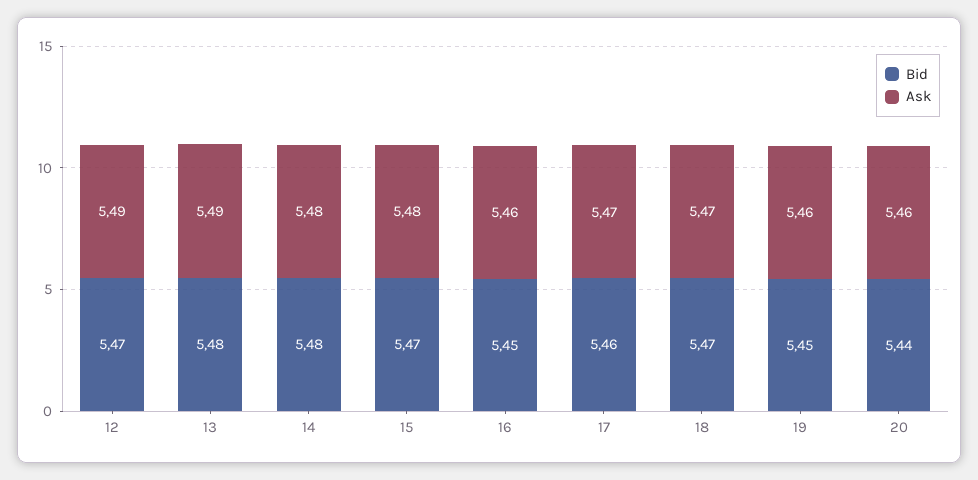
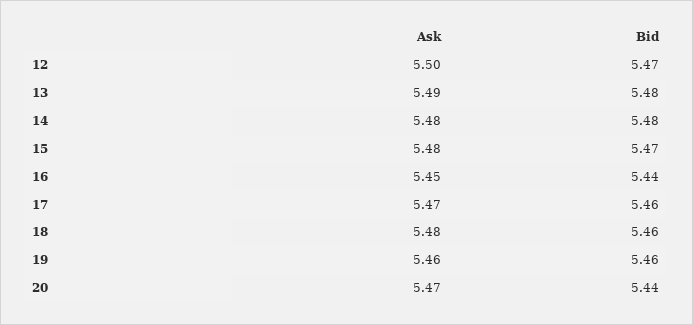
Ask, 12: 5.49 -> 5.5
Bid, 16: 5.45 -> 5.44
Ask, 16: 5.46 -> 5.45
Bid, 18: 5.47 -> 5.46
Ask, 18: 5.47 -> 5.48
Bid, 19: 5.45 -> 5.46
Ask, 20: 5.46 -> 5.47

